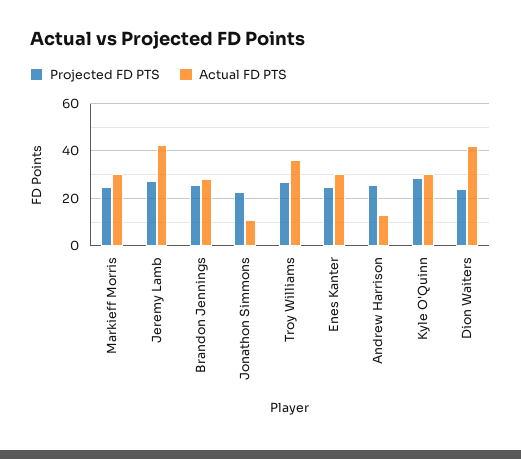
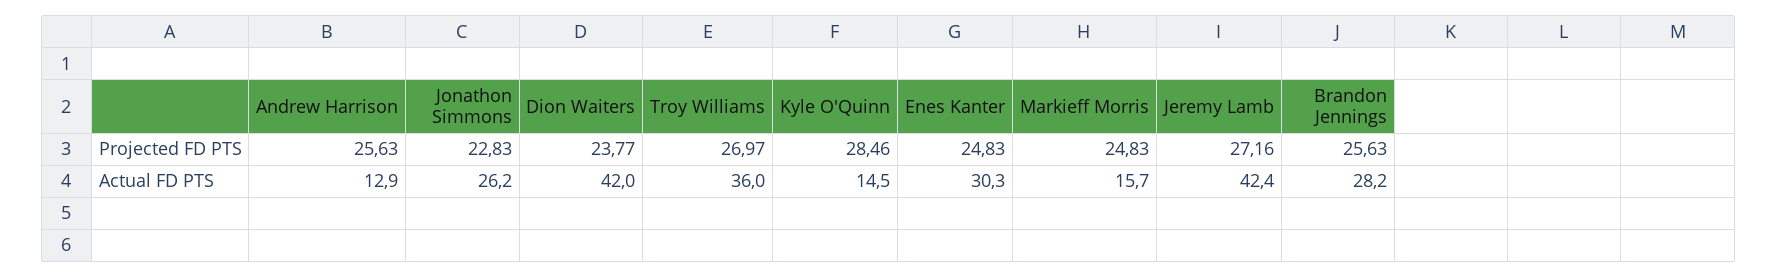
Actual FD PTS, Markieff Morris: 30 -> 15.7
Actual FD PTS, Jonathon Simmons: 10 -> 26.2
Actual FD PTS, Kyle O'Quinn: 30 -> 14.5

